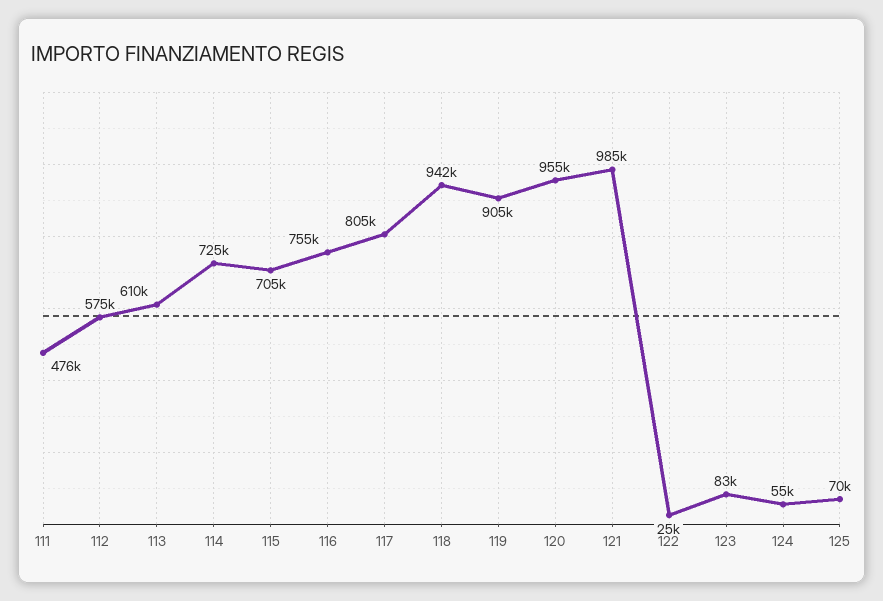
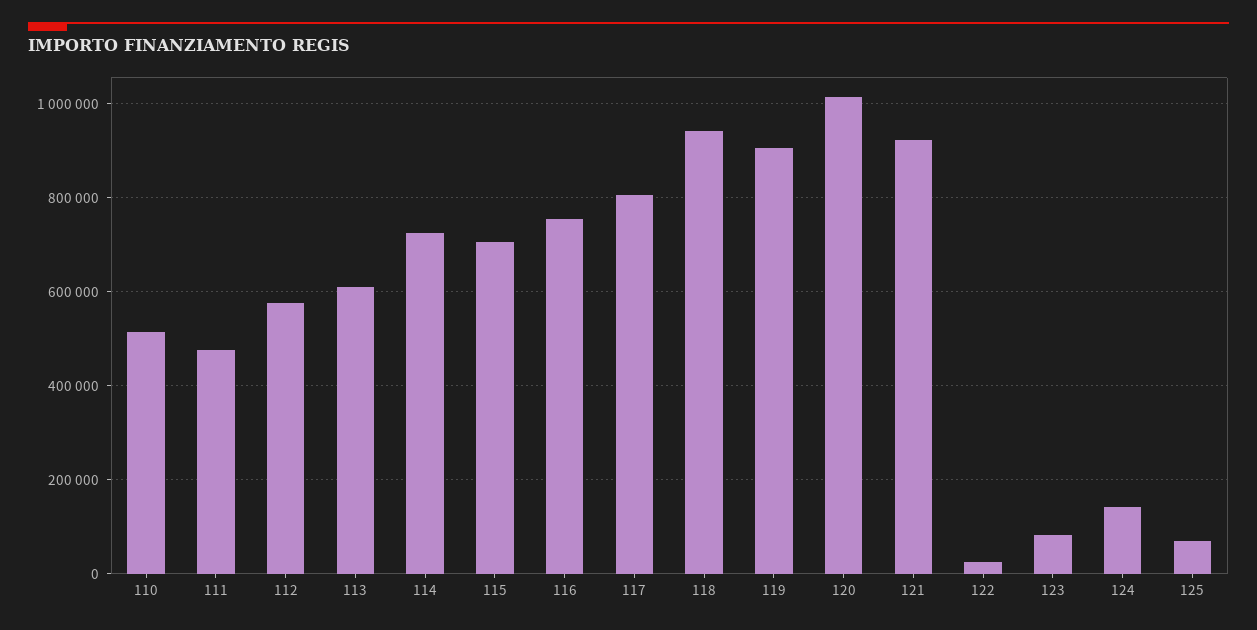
120: 955000 -> 1020000
121: 985000 -> 920000
124: 55000 -> 140000
110: none -> 520000

